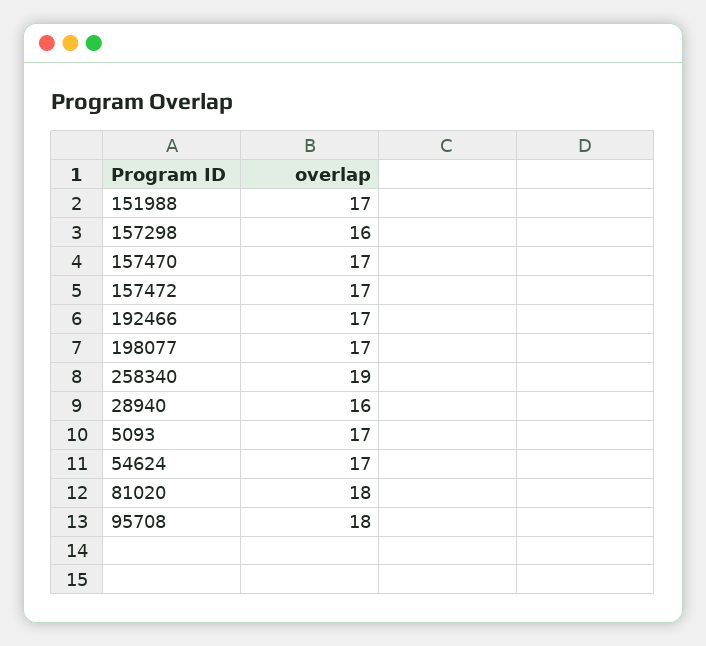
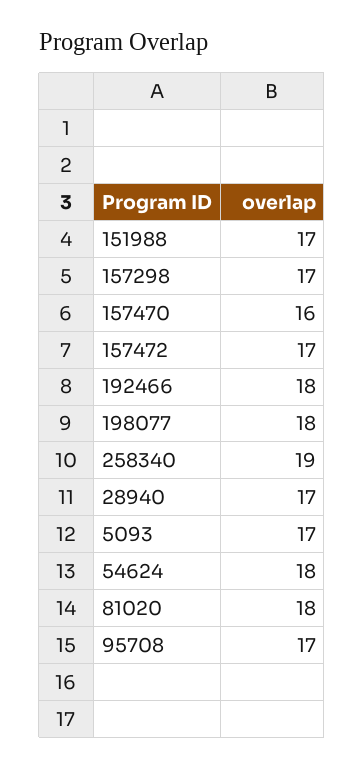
157298: 16 -> 17
157470: 17 -> 16
192466: 17 -> 18
198077: 17 -> 18
28940: 16 -> 17
54624: 17 -> 18
95708: 18 -> 17

